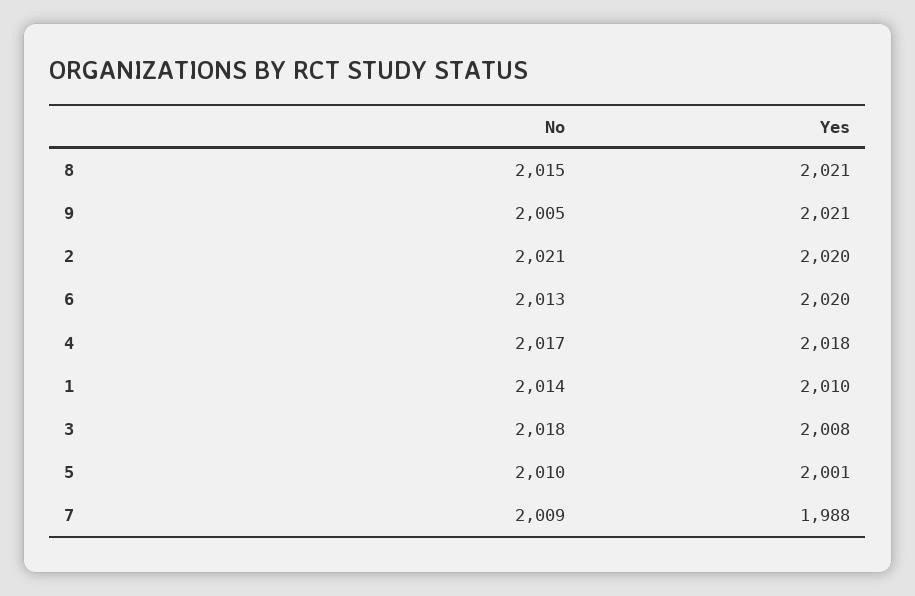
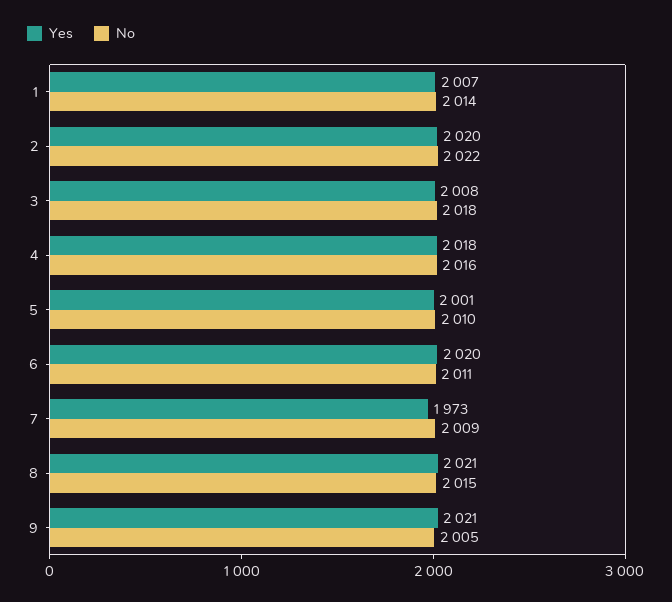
No, 2: 2021 -> 2022
No, 6: 2013 -> 2011
No, 4: 2017 -> 2016
Yes, 1: 2010 -> 2007
Yes, 7: 1988 -> 1973

